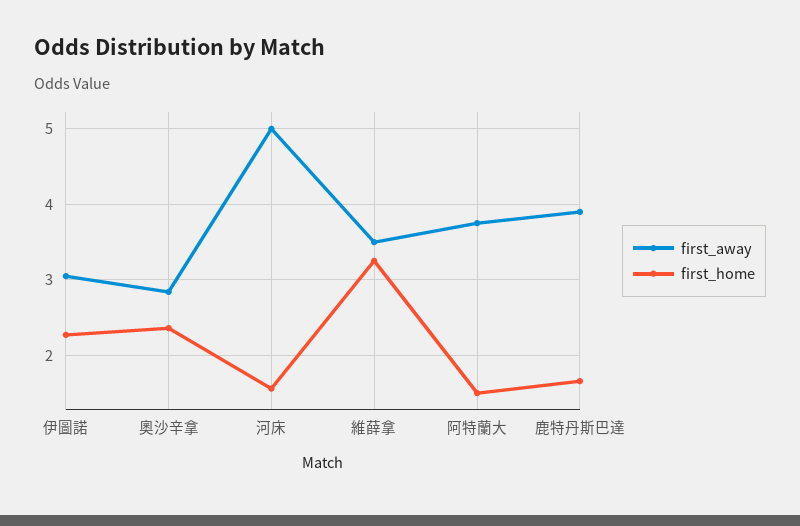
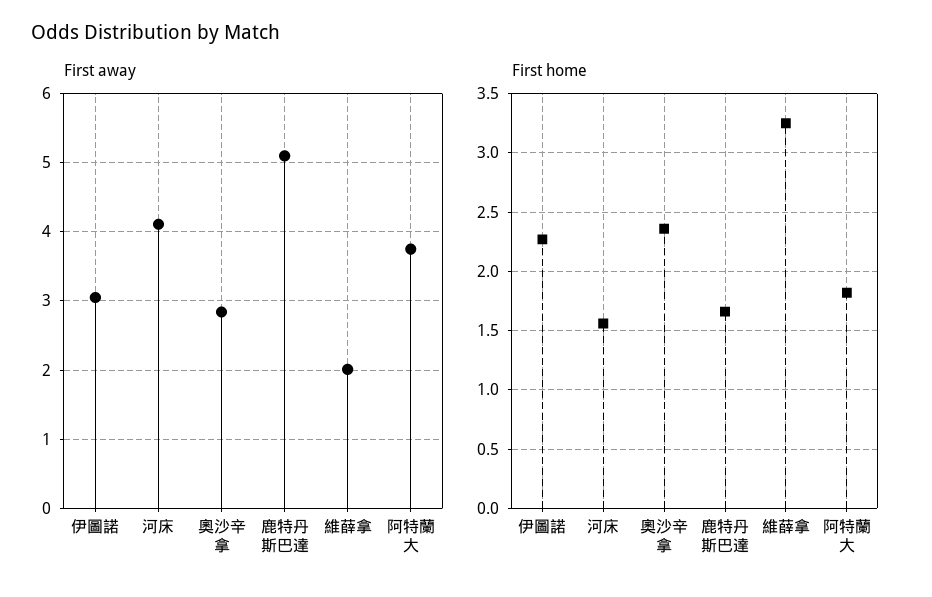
first_away, 河床: 5 -> 4.1
first_away, 維薛拿: 3.5 -> 2
first_home, 阿特蘭大: 1.5 -> 1.8
first_away, 鹿特丹斯巴達: 3.9 -> 5.1

